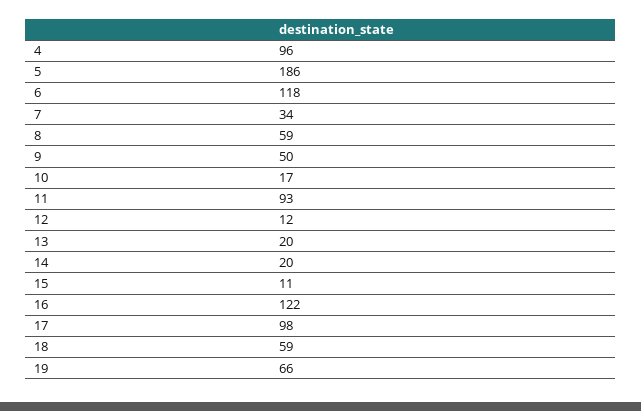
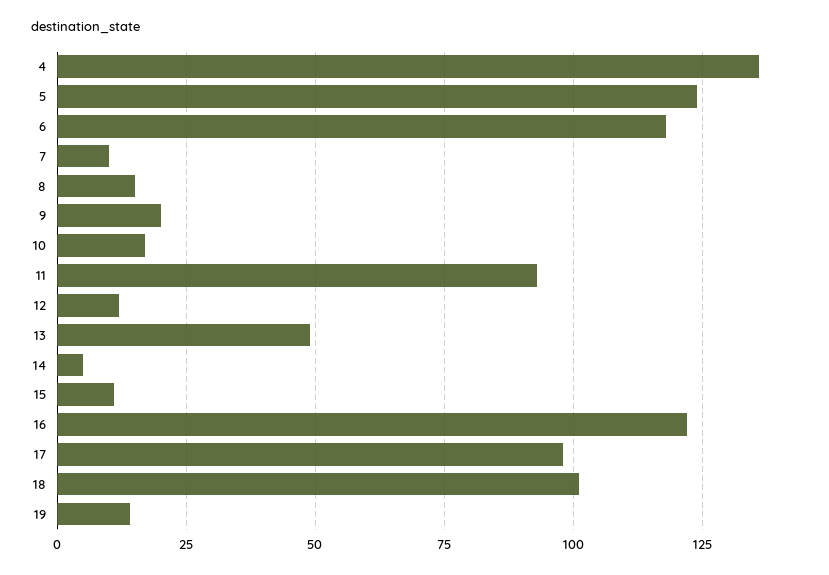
4: 96 -> 135
5: 186 -> 125
7: 34 -> 10
8: 59 -> 15
9: 50 -> 20
13: 20 -> 50
14: 20 -> 5
18: 59 -> 100
19: 66 -> 15

